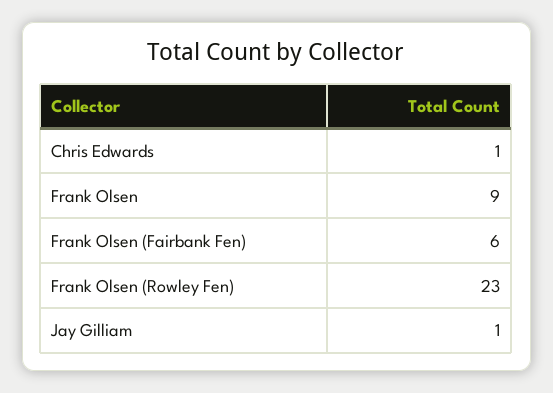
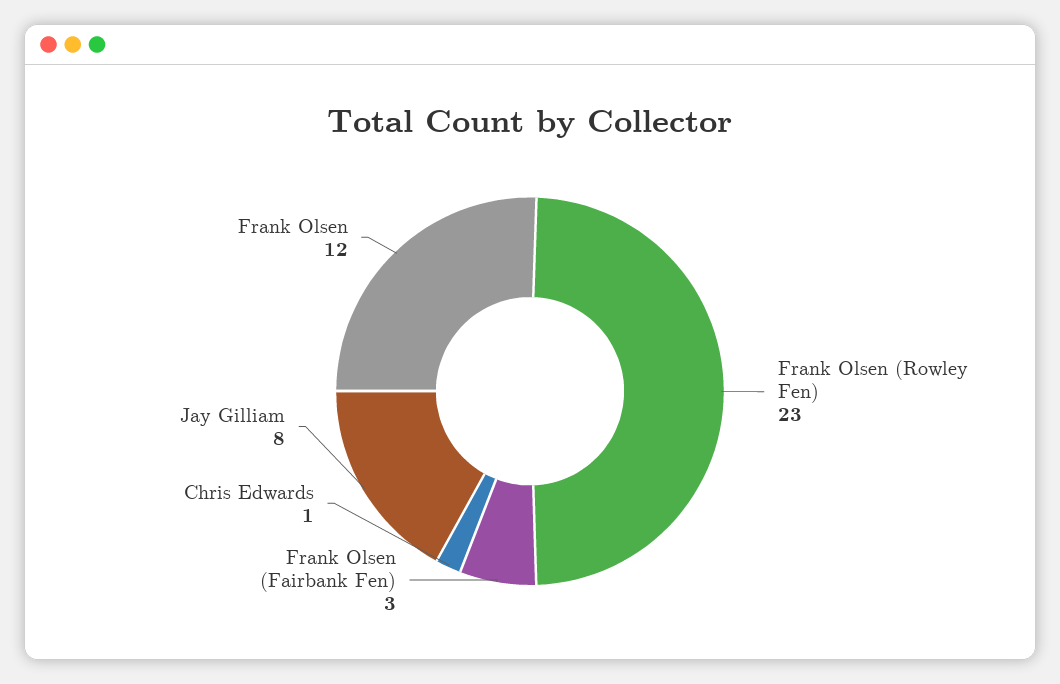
Frank Olsen: 9 -> 12
Frank Olsen (Fairbank Fen): 6 -> 3
Jay Gilliam: 1 -> 8

